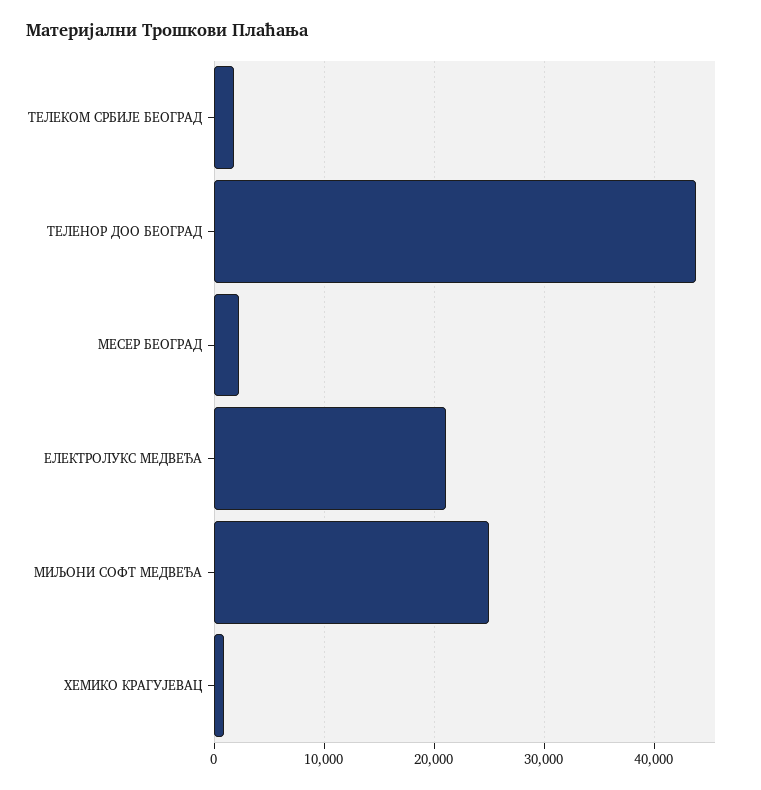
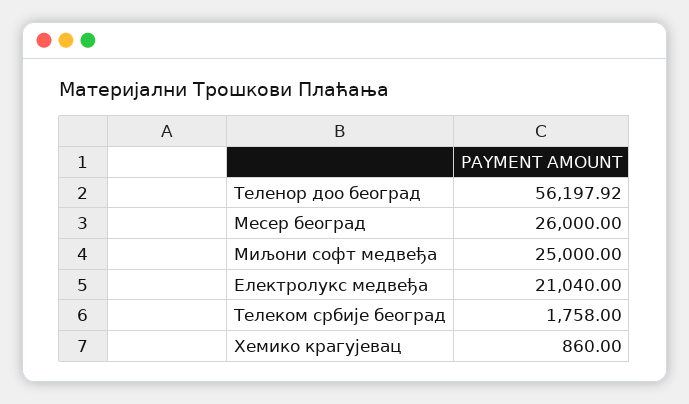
ТЕЛЕНОР ДОО БЕОГРАД: 44000 -> 56197.92
МЕСЕР БЕОГРАД: 2000 -> 26000

